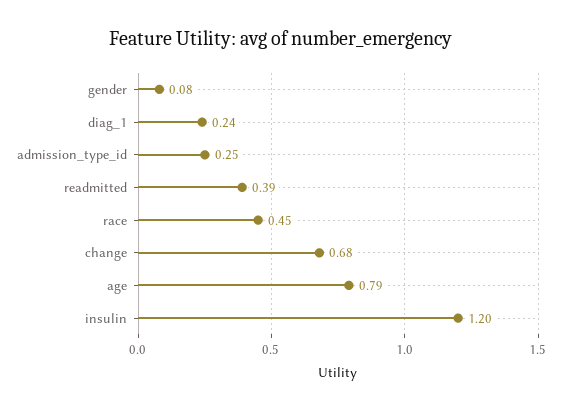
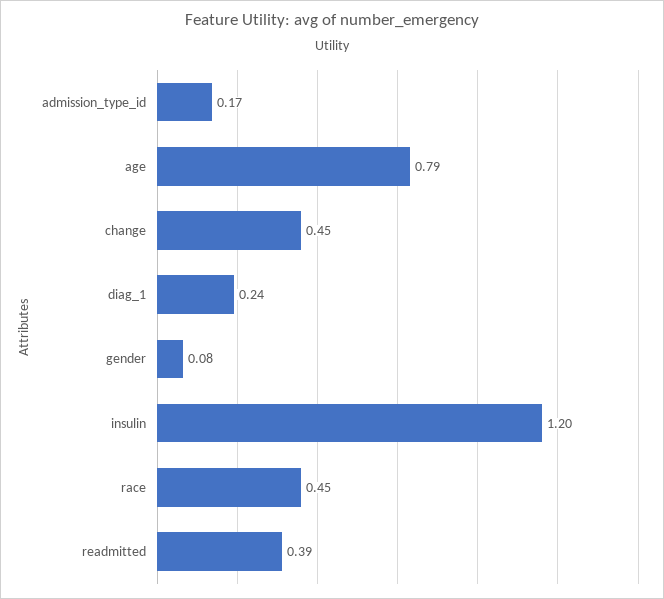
admission_type_id: 0.25 -> 0.17
change: 0.68 -> 0.45

